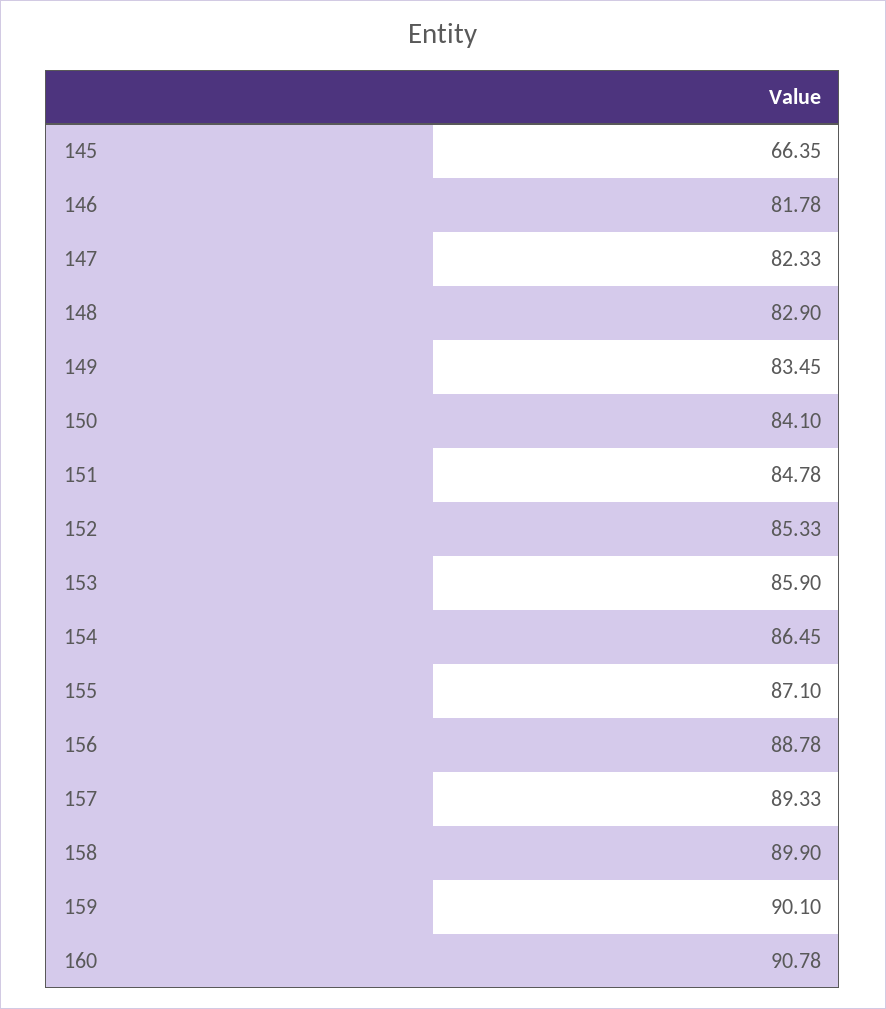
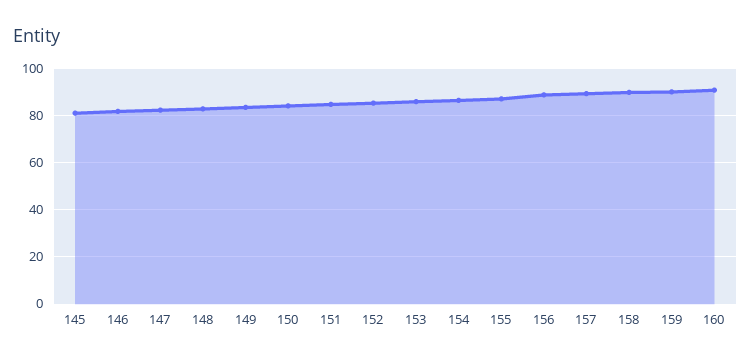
145: 66.35 -> 80

